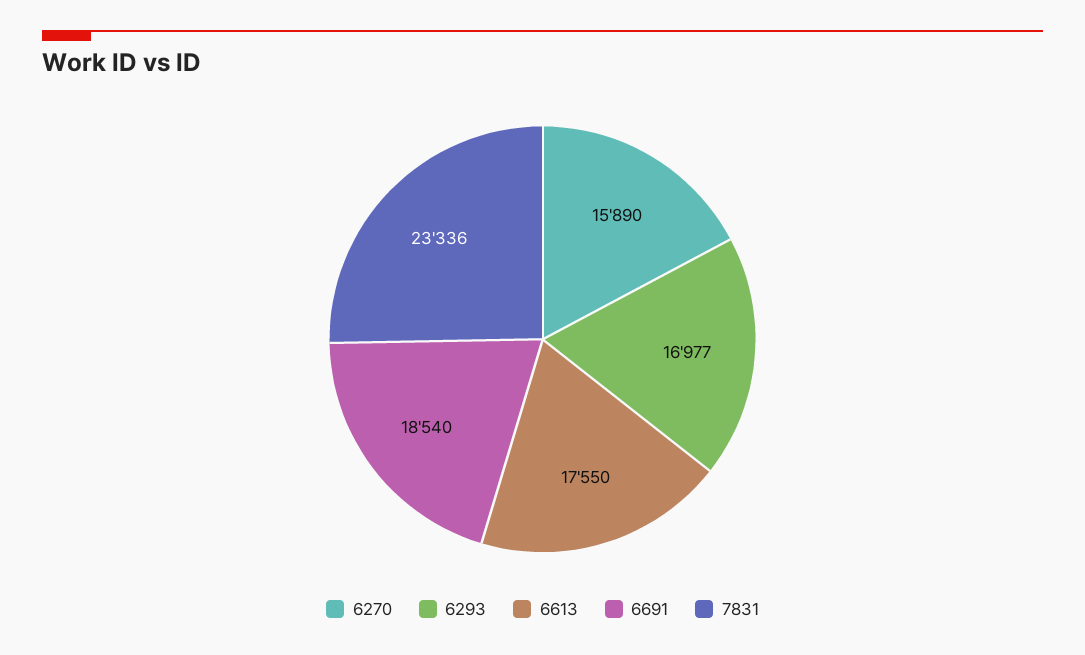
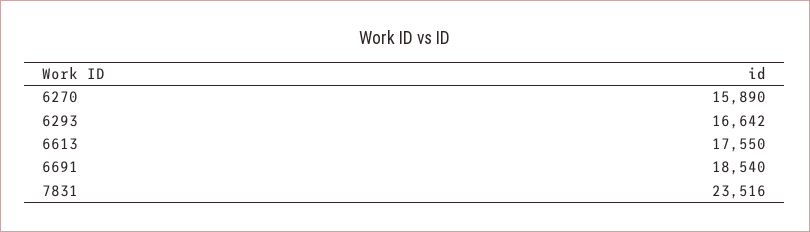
6293: 16977 -> 16642
7831: 23336 -> 23516

